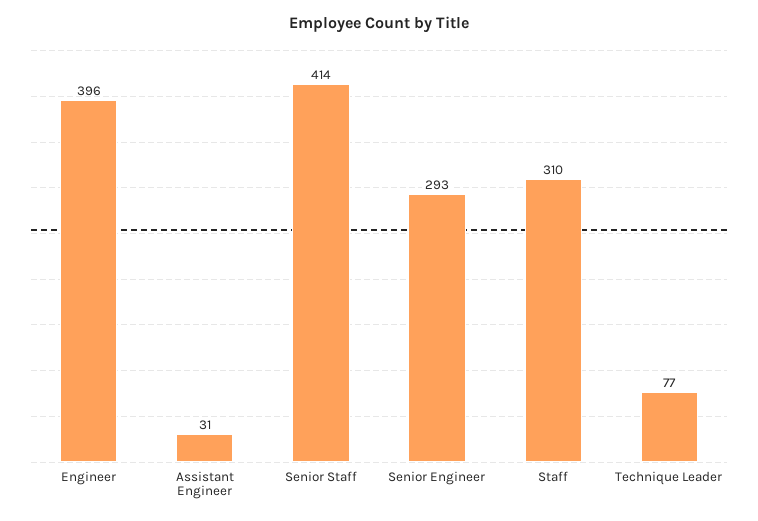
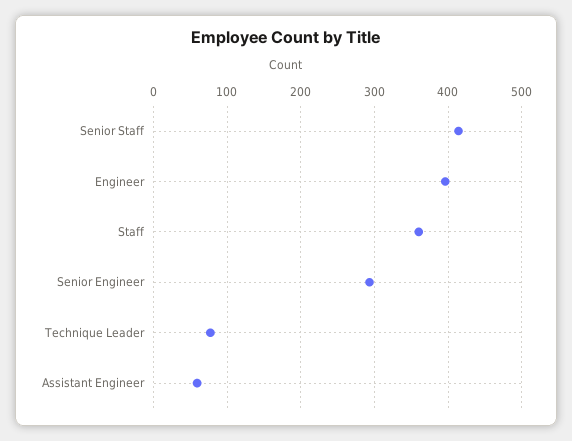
Assistant Engineer: 31 -> 60
Staff: 310 -> 360

